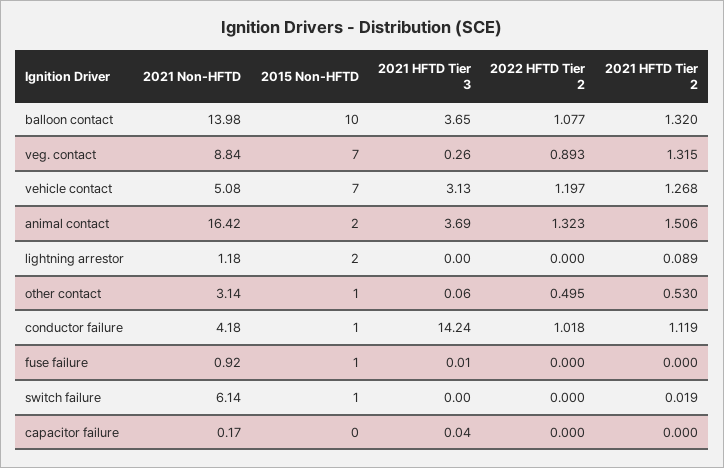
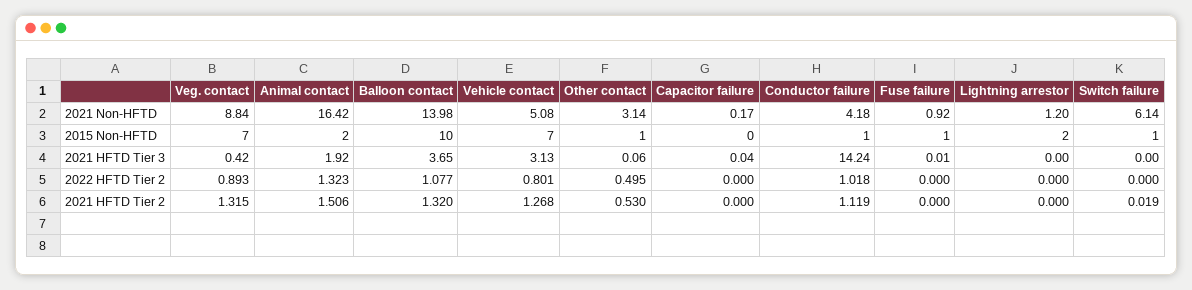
2021 HFTD Tier 3, veg. contact: 0.26 -> 0.42
2022 HFTD Tier 2, vehicle contact: 1.197 -> 0.801
2021 HFTD Tier 3, animal contact: 3.69 -> 1.92
2021 Non-HFTD, lightning arrestor: 1.18 -> 1.2
2021 HFTD Tier 2, lightning arrestor: 0.089 -> 0

